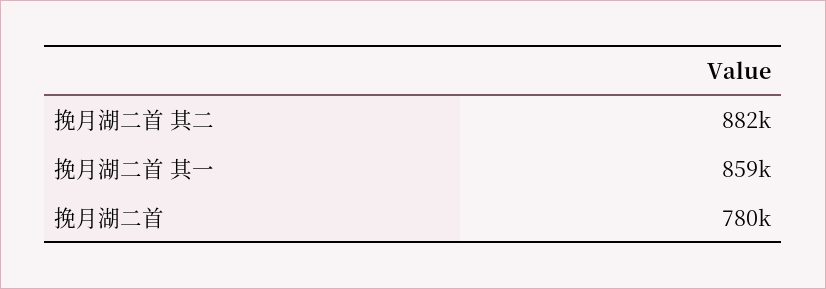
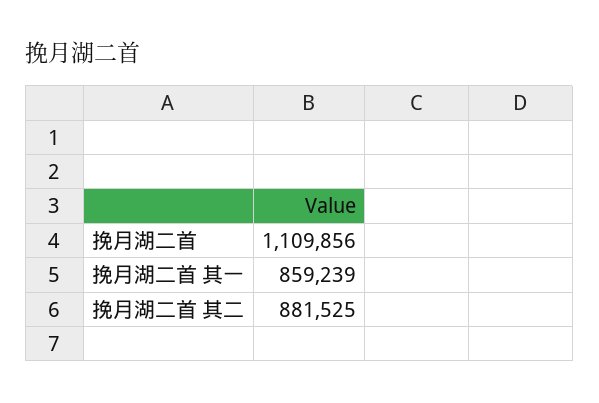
挽月湖二首: 780000 -> 1109856

